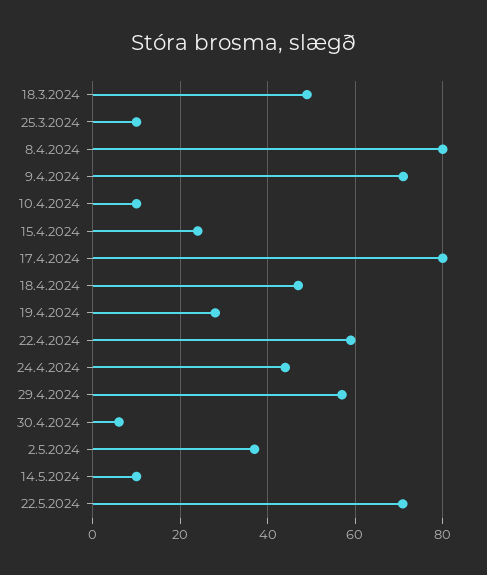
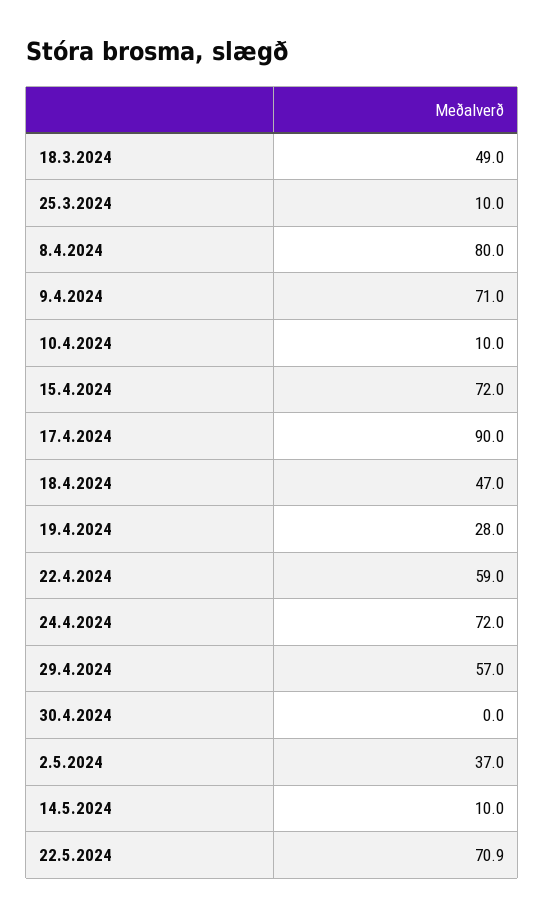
15.4.2024: 24 -> 72
17.4.2024: 80 -> 90
24.4.2024: 44 -> 72
30.4.2024: 6 -> 0

